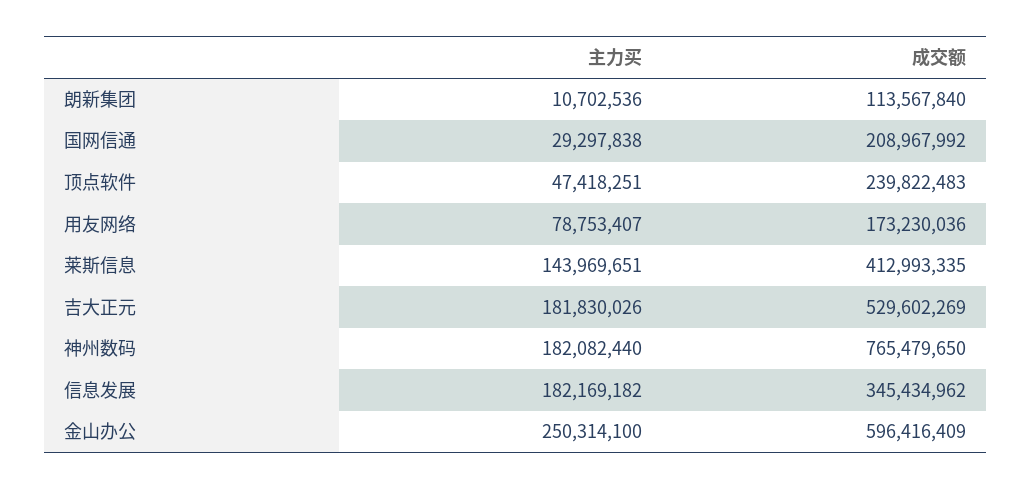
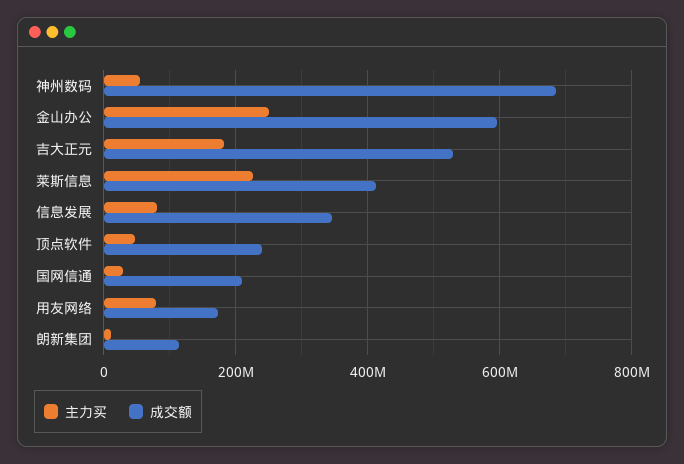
主力买, 莱斯信息: 143969651 -> 220000000
主力买, 神州数码: 182082440 -> 60000000
成交额, 神州数码: 765479650 -> 680000000
主力买, 信息发展: 182169182 -> 80000000

